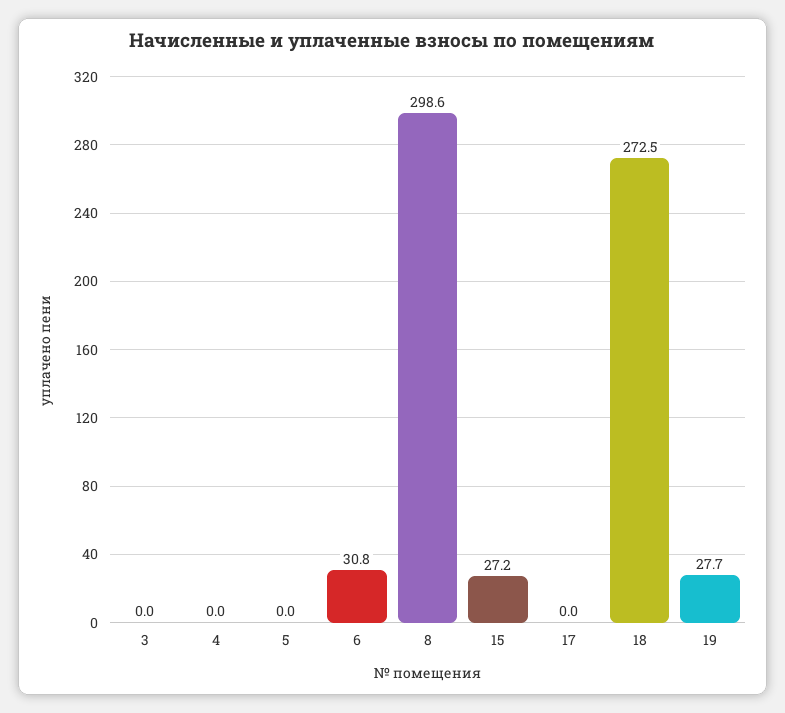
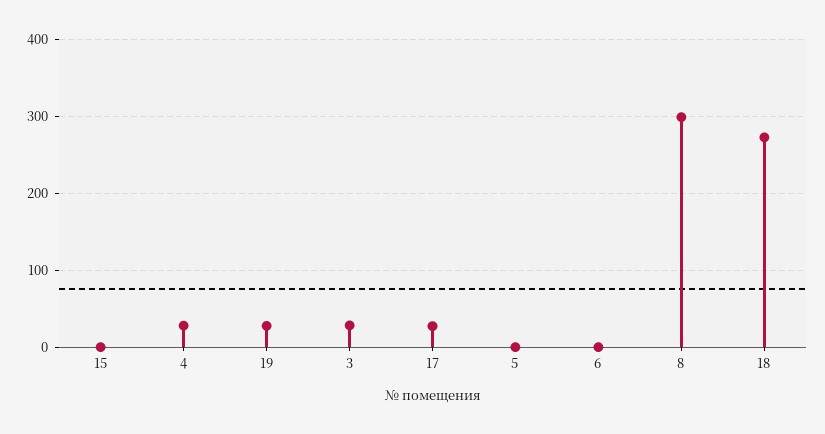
3: 0 -> 30
4: 0 -> 30
6: 30.8 -> 0
15: 27.2 -> 0
17: 0 -> 30

